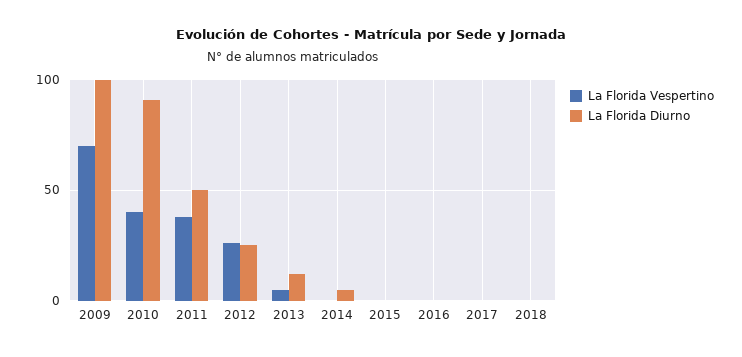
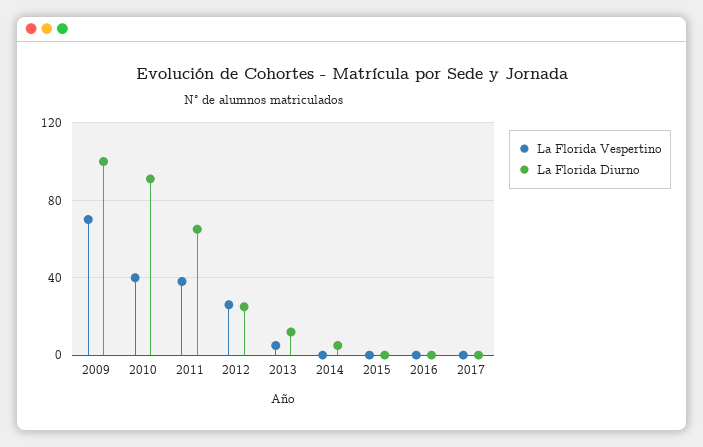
La Florida Diurno, 2011: 50 -> 65
La Florida Vespertino, 2018: 0 -> none
La Florida Diurno, 2018: 0 -> none

